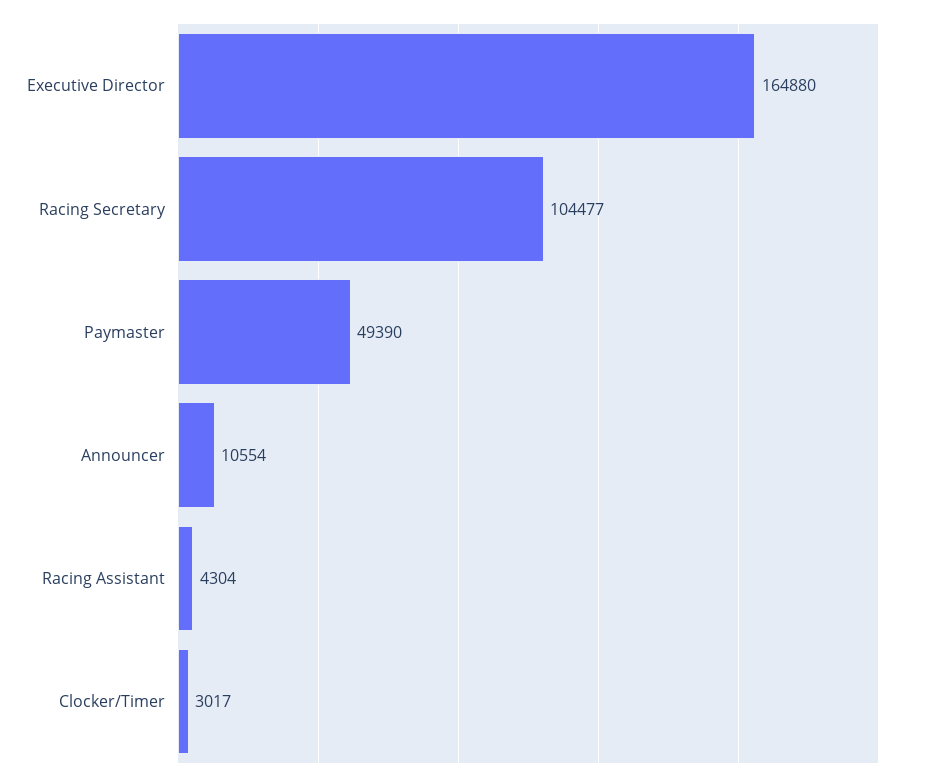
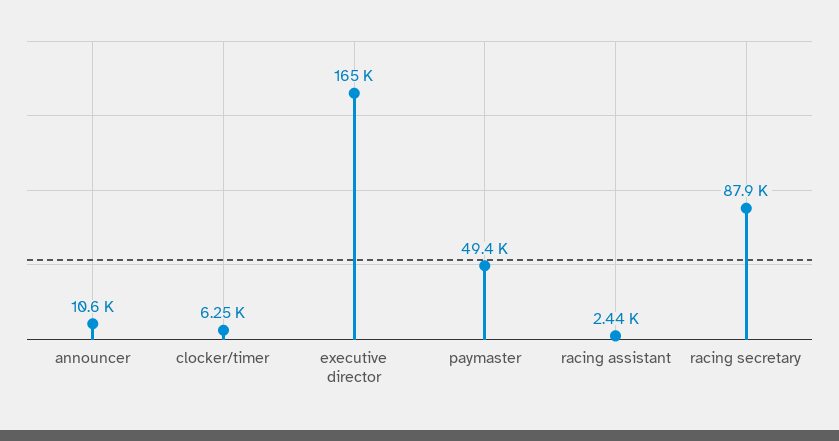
Racing Secretary: 104477 -> 87900
Racing Assistant: 4304 -> 2440
Clocker/Timer: 3017 -> 6250

